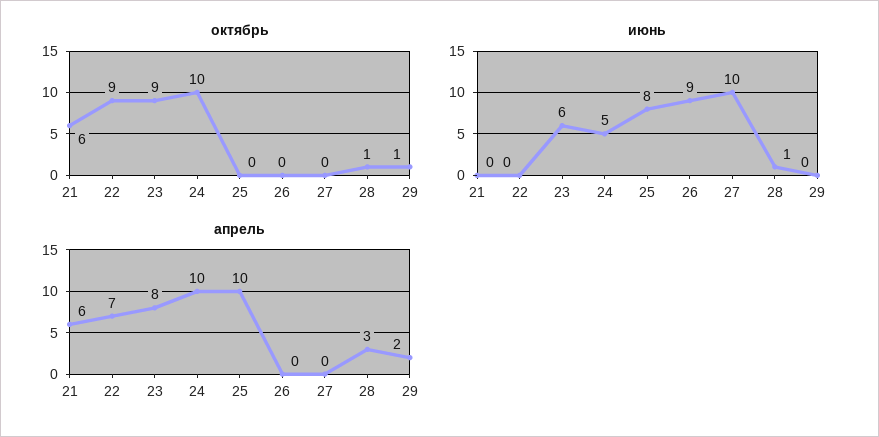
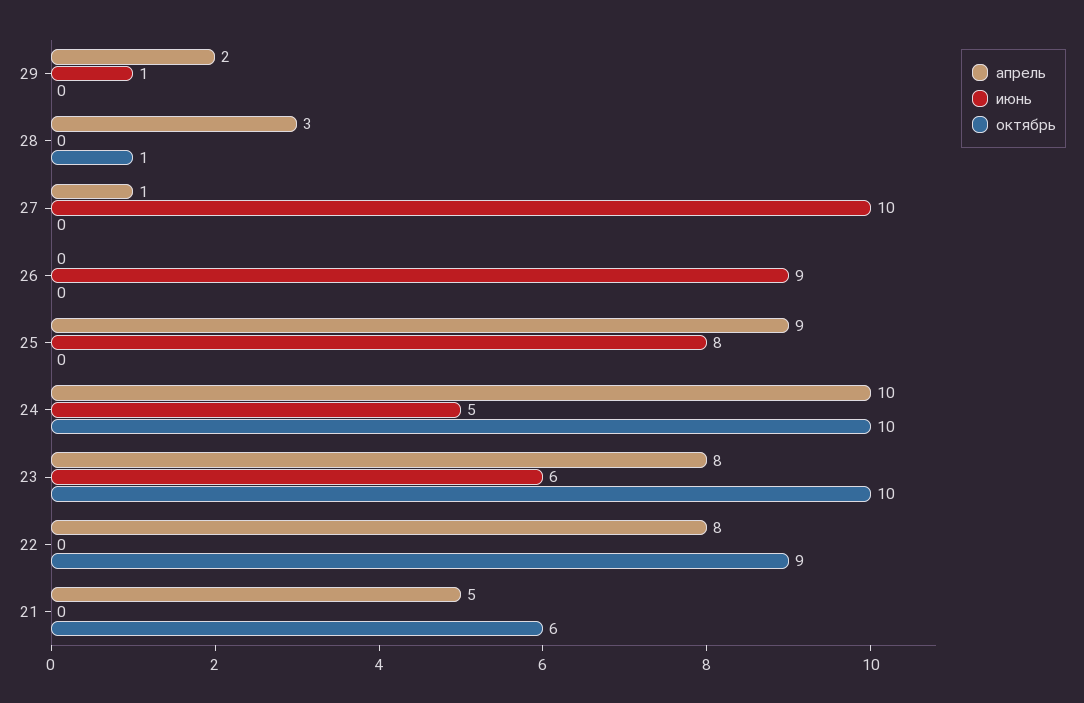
октябрь, 23: 9 -> 10
октябрь, 29: 1 -> 0
июнь, 28: 1 -> 0
июнь, 29: 0 -> 1
апрель, 21: 6 -> 5
апрель, 22: 7 -> 8
апрель, 25: 10 -> 9
апрель, 27: 0 -> 1

